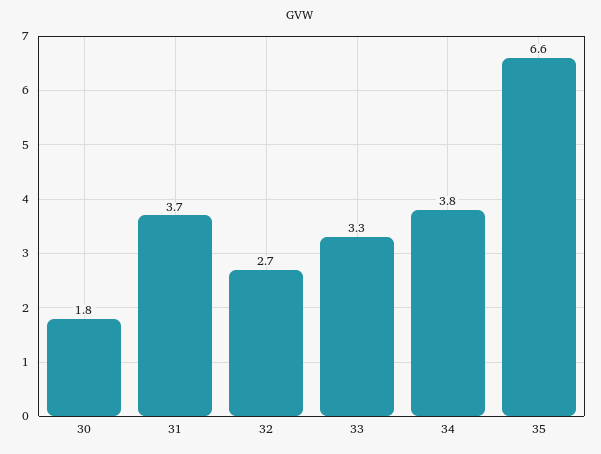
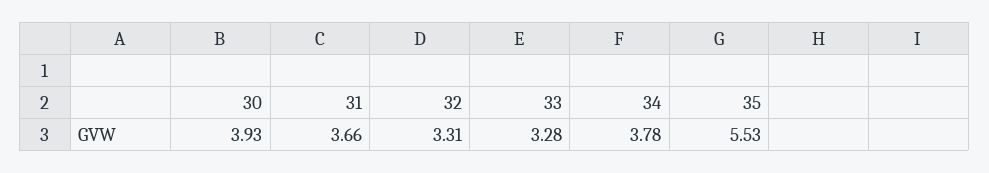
30: 1.8 -> 3.93
32: 2.7 -> 3.31
35: 6.6 -> 5.53

